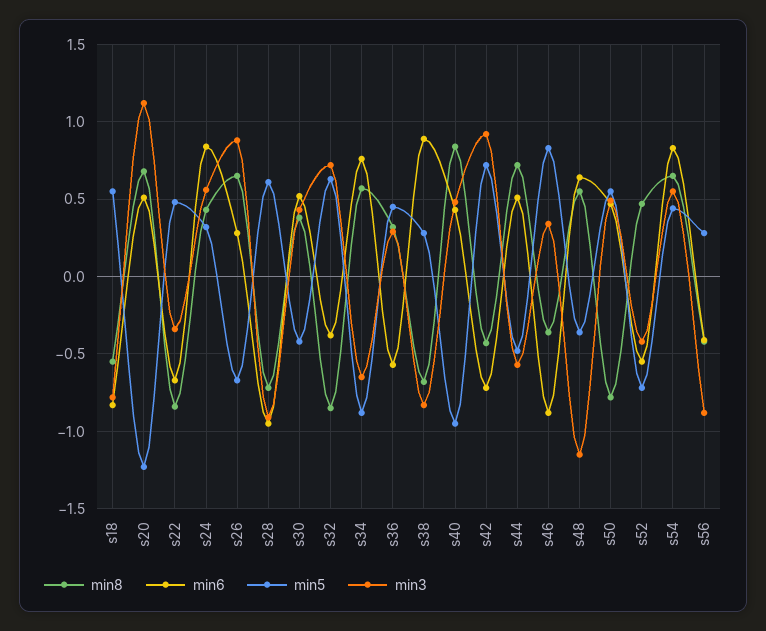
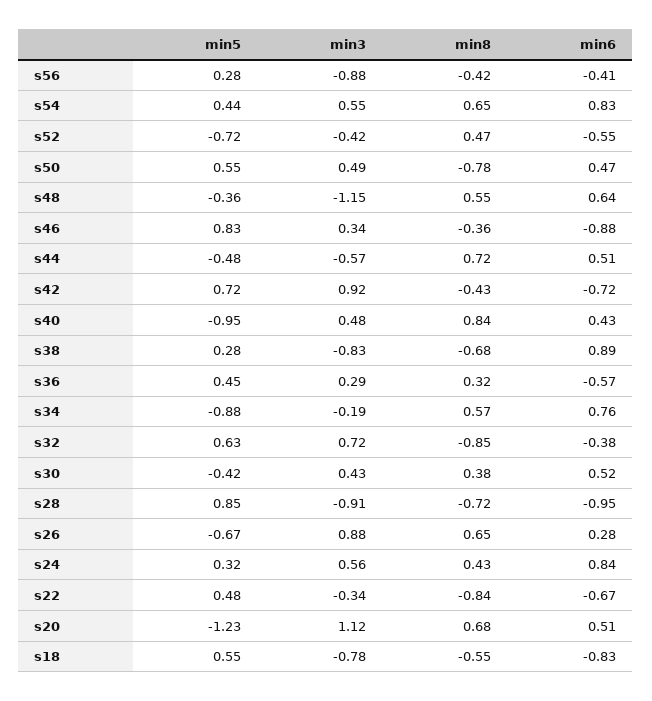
min5, s28: 0.6 -> 0.85
min3, s34: -0.65 -> -0.19

